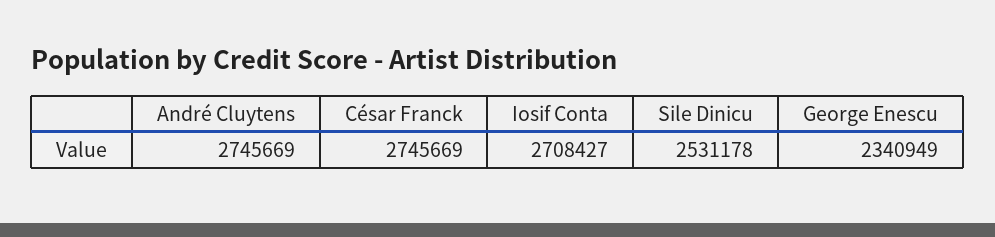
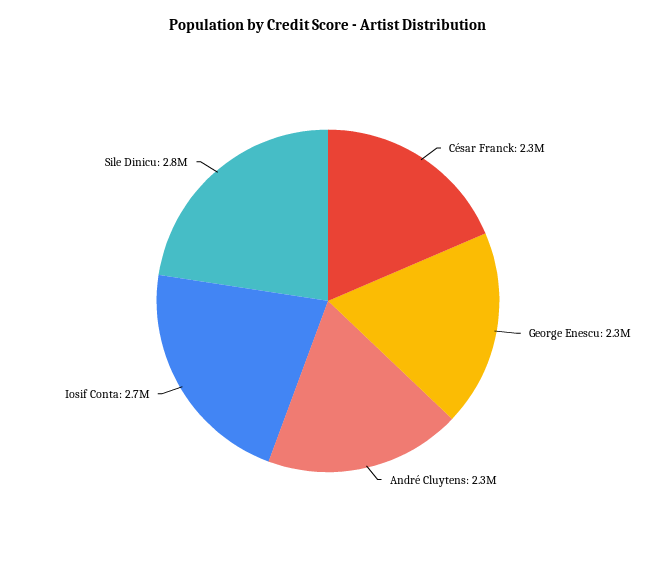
André Cluytens: 2745669 -> 2300000
César Franck: 2745669 -> 2300000
Sile Dinicu: 2531178 -> 2800000

